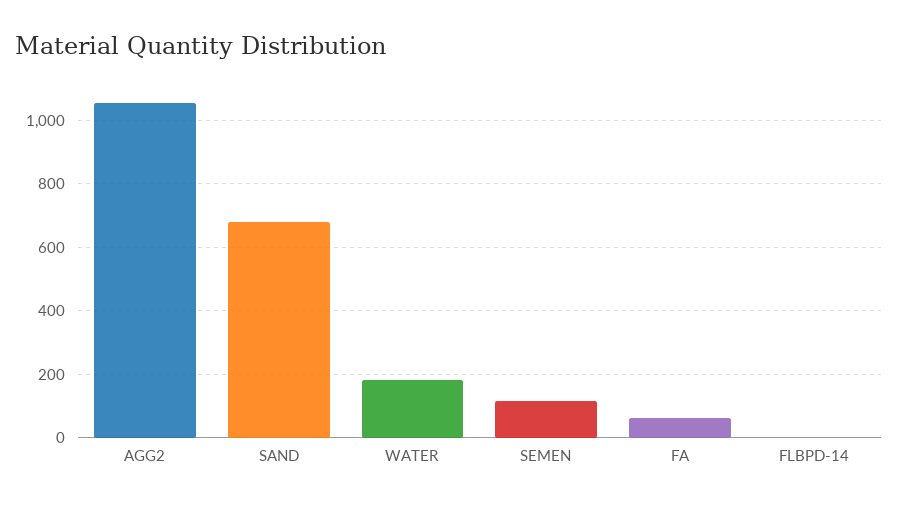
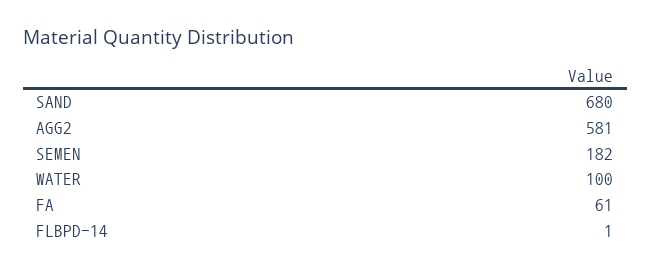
AGG2: 1060 -> 581
WATER: 180 -> 100
SEMEN: 120 -> 182

